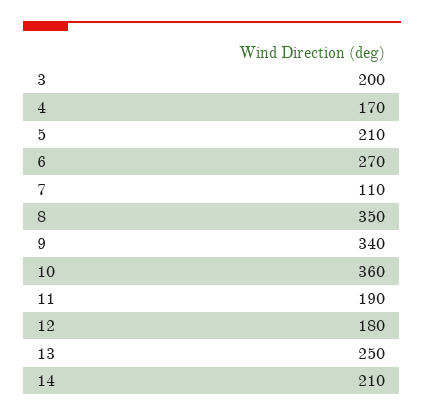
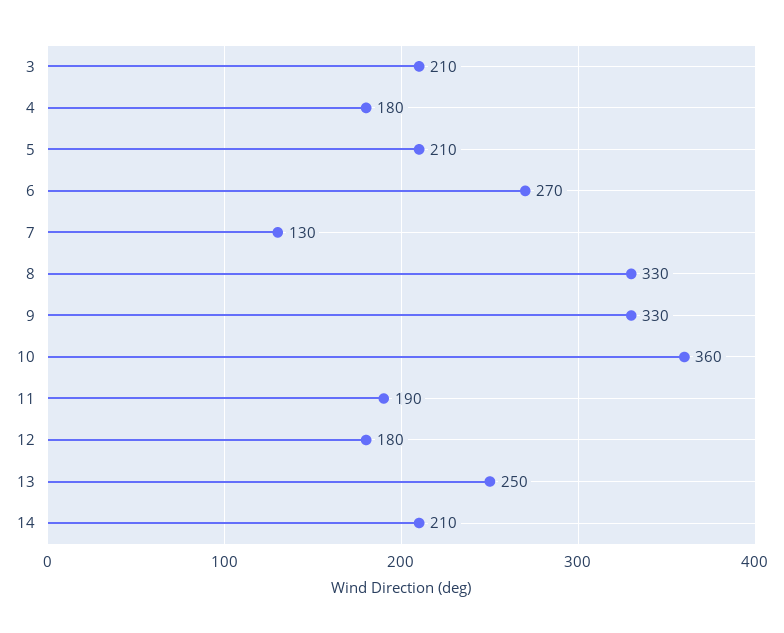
3: 200 -> 210
4: 170 -> 180
7: 110 -> 130
8: 350 -> 330
9: 340 -> 330

